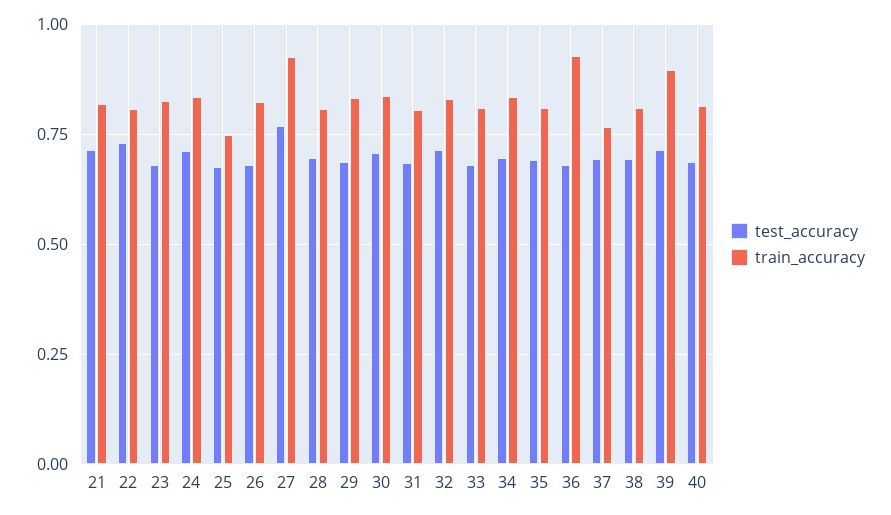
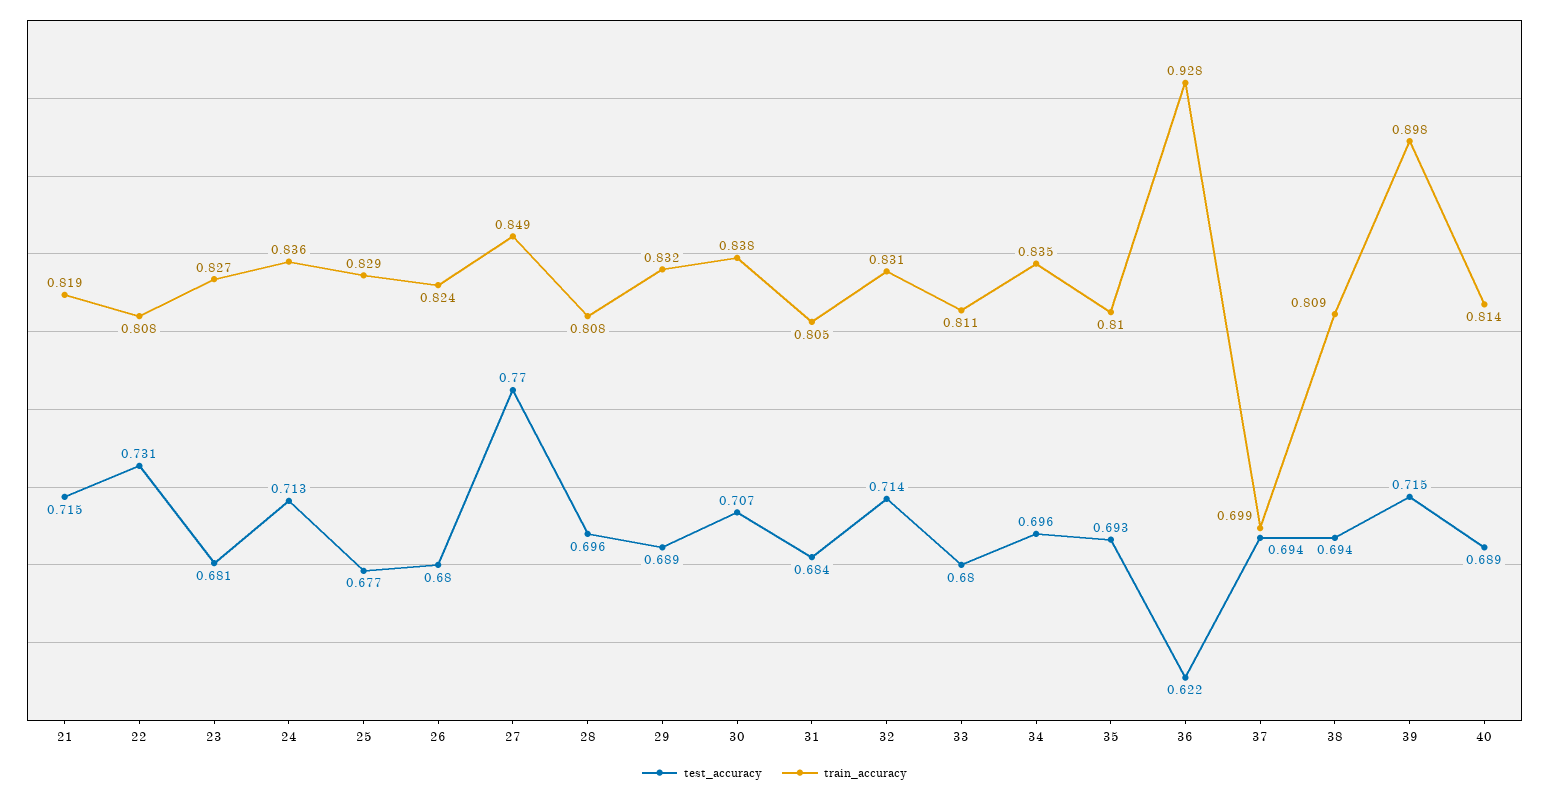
train_accuracy, 25: 0.75 -> 0.829
train_accuracy, 27: 0.925 -> 0.849
test_accuracy, 36: 0.675 -> 0.622
train_accuracy, 37: 0.775 -> 0.699

